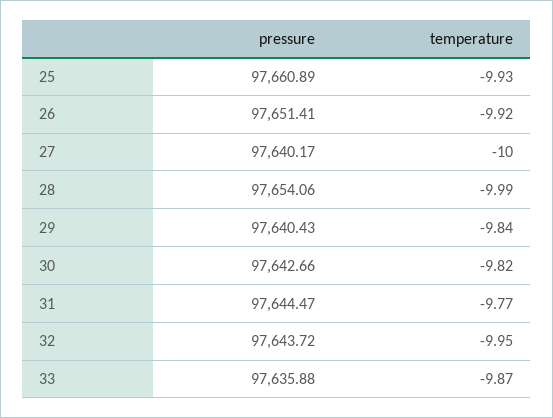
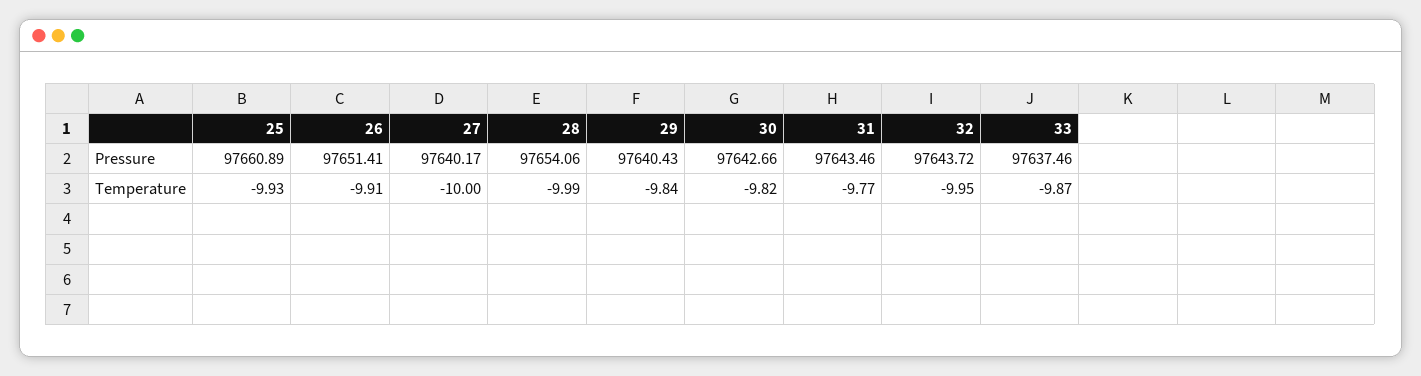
temperature, 26: -9.92 -> -9.91
pressure, 31: 97644.47 -> 97643.46
pressure, 33: 97635.88 -> 97637.46

